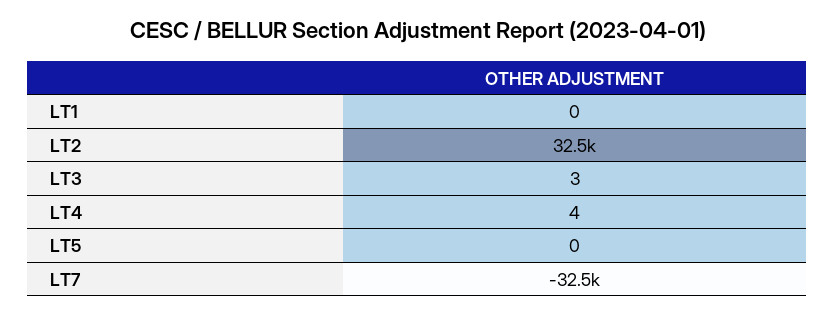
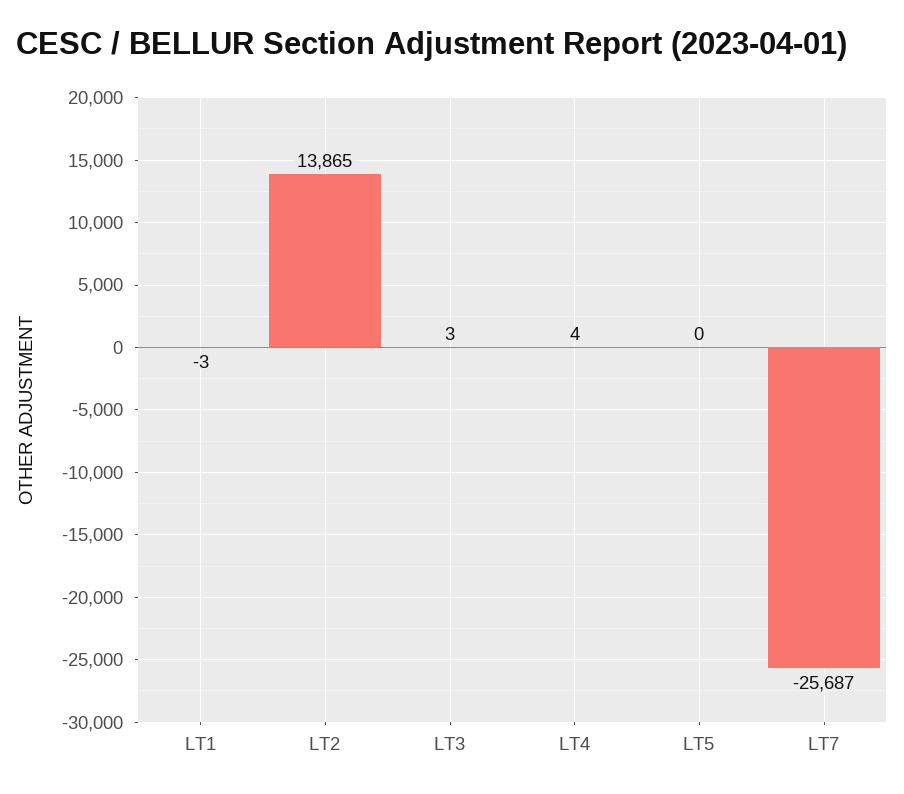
LT1: 0 -> -3
LT2: 32500 -> 13865
LT7: -32500 -> -25687

